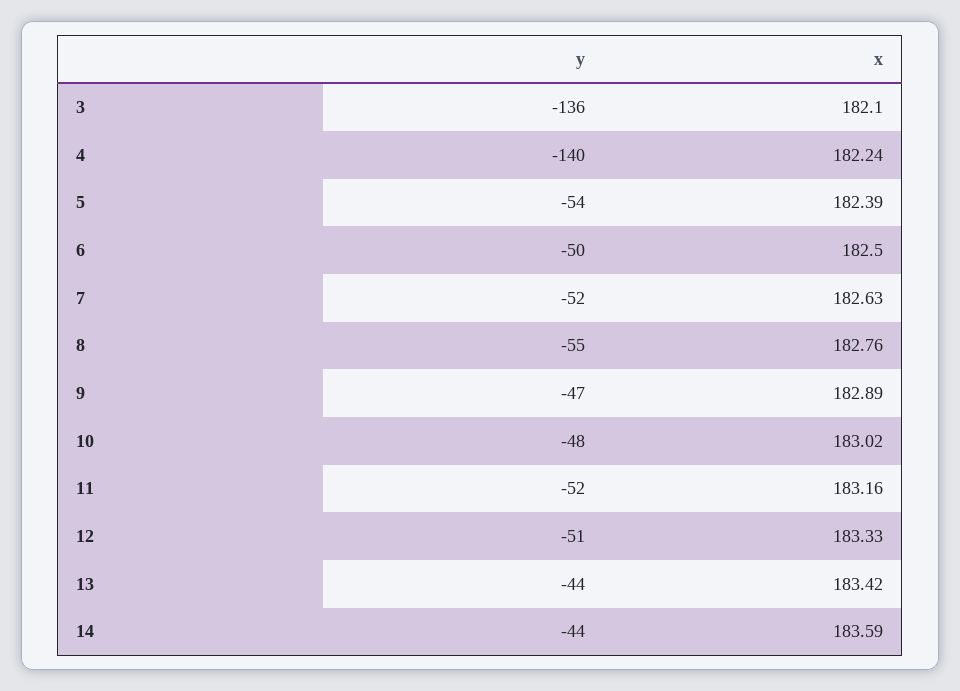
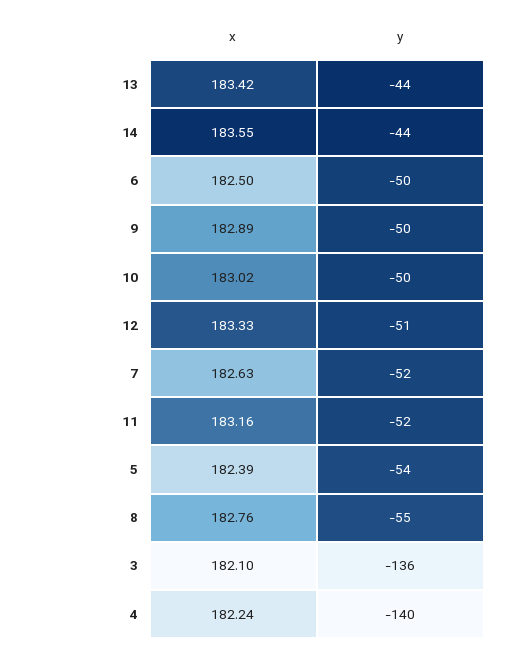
y, 9: -47 -> -50
y, 10: -48 -> -50
x, 14: 183.59 -> 183.55

